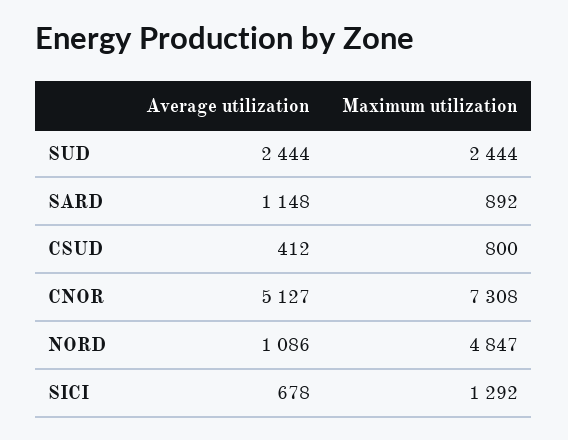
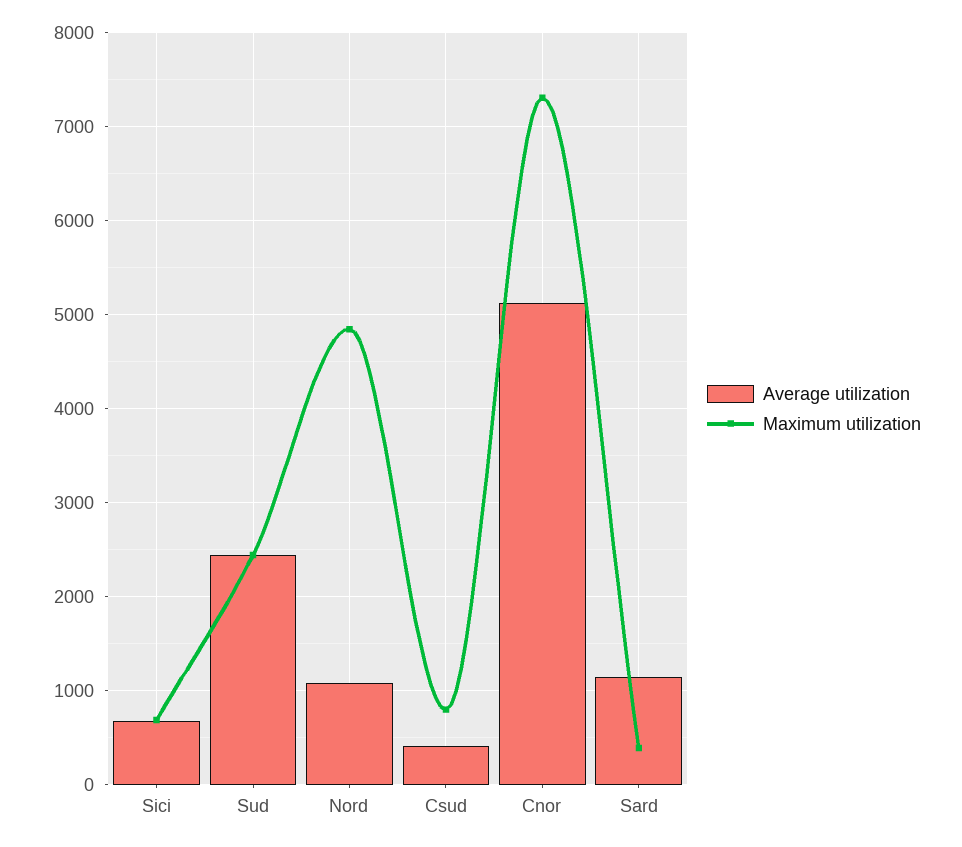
Maximum utilization, SARD: 892 -> 400
Maximum utilization, SICI: 1292 -> 700

